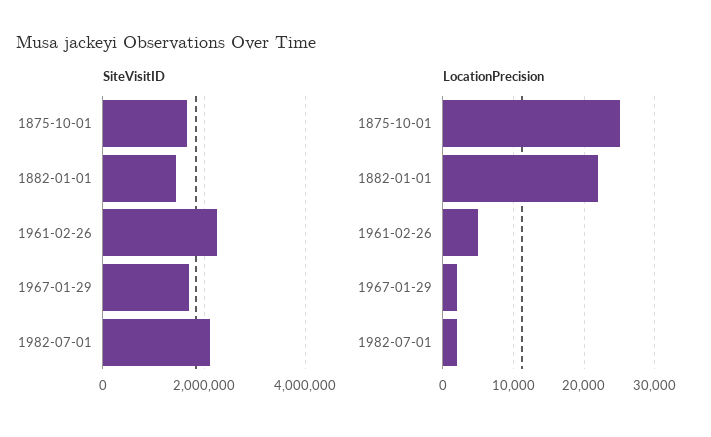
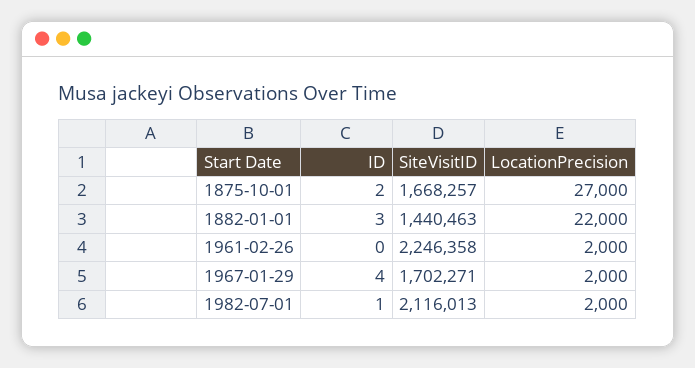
LocationPrecision, 1875-10-01: 25000 -> 27000
LocationPrecision, 1961-02-26: 5000 -> 2000
ID, 1875-10-01: none -> 2
ID, 1882-01-01: none -> 3
ID, 1961-02-26: none -> 0
ID, 1967-01-29: none -> 4
ID, 1982-07-01: none -> 1

